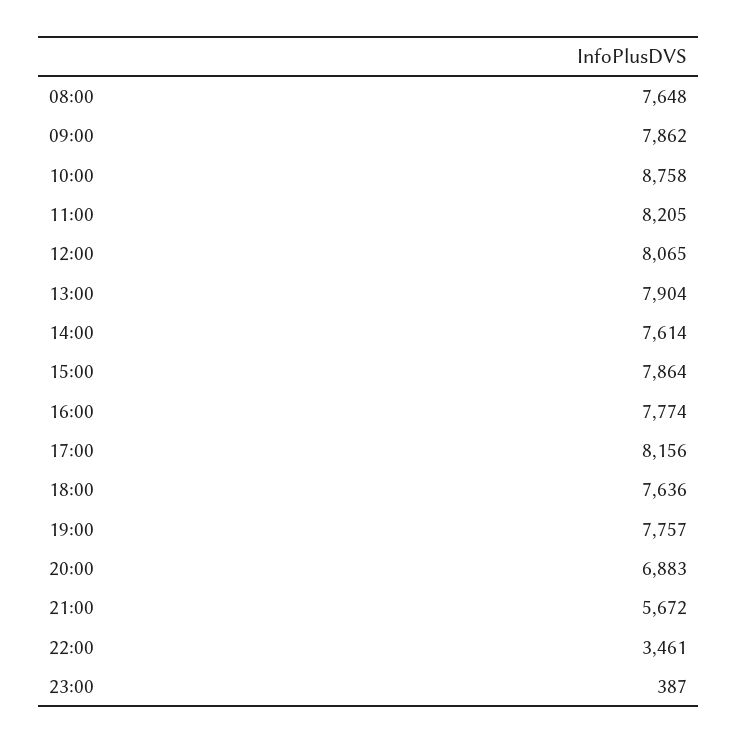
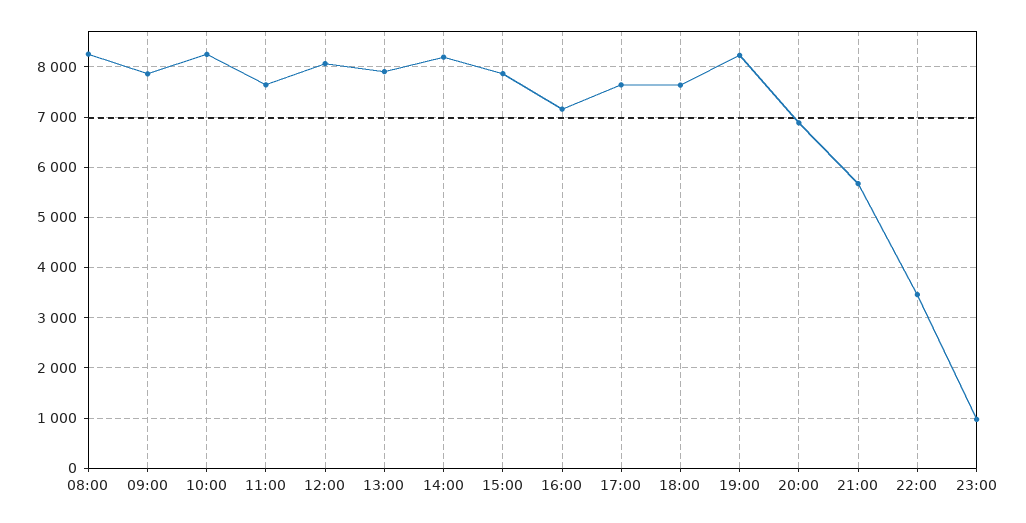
08:00: 7648 -> 8200
10:00: 8758 -> 8200
11:00: 8205 -> 7600
14:00: 7614 -> 8200
16:00: 7774 -> 7200
17:00: 8156 -> 7600
19:00: 7757 -> 8200
23:00: 387 -> 1000

